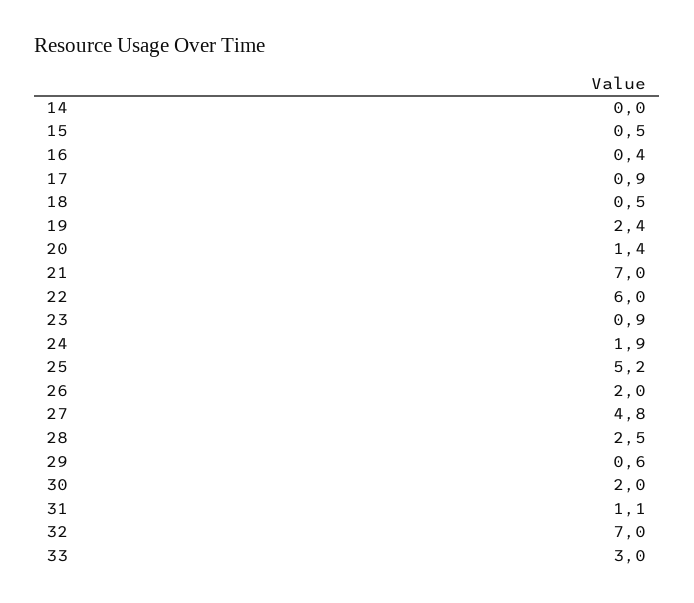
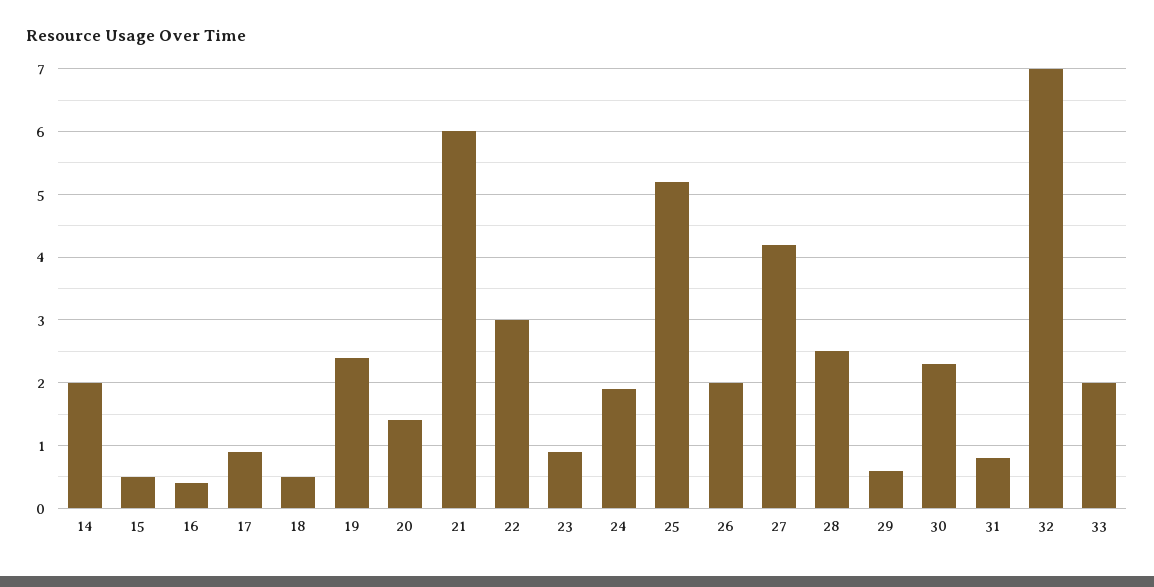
14: 0 -> 2
21: 7 -> 6
22: 6 -> 3
27: 4.8 -> 4.2
30: 2 -> 2.3
31: 1.1 -> 0.8
33: 3 -> 2

